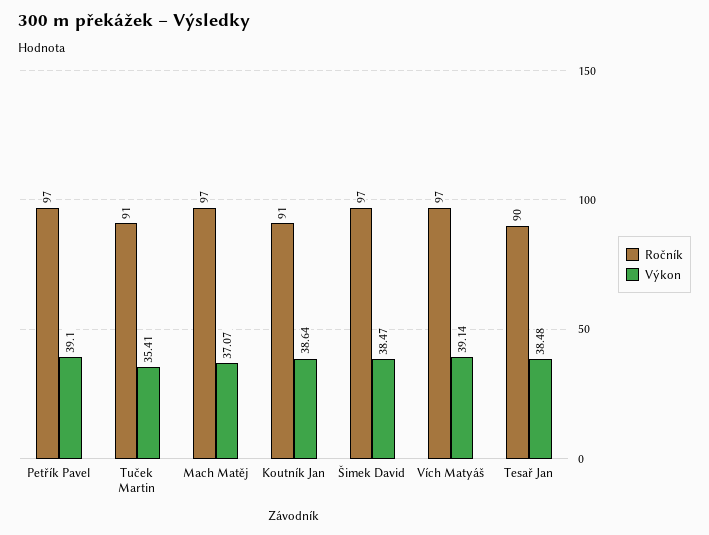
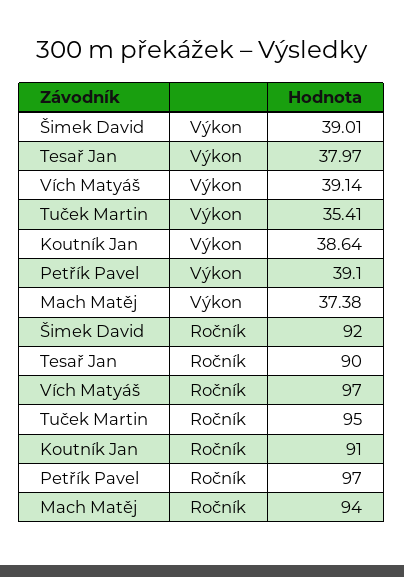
Ročník, Tuček Martin: 91 -> 95
Ročník, Mach Matěj: 97 -> 94
Výkon, Mach Matěj: 37.07 -> 37.38
Ročník, Šimek David: 97 -> 92
Výkon, Šimek David: 38.47 -> 39.01
Výkon, Tesař Jan: 38.48 -> 37.97

